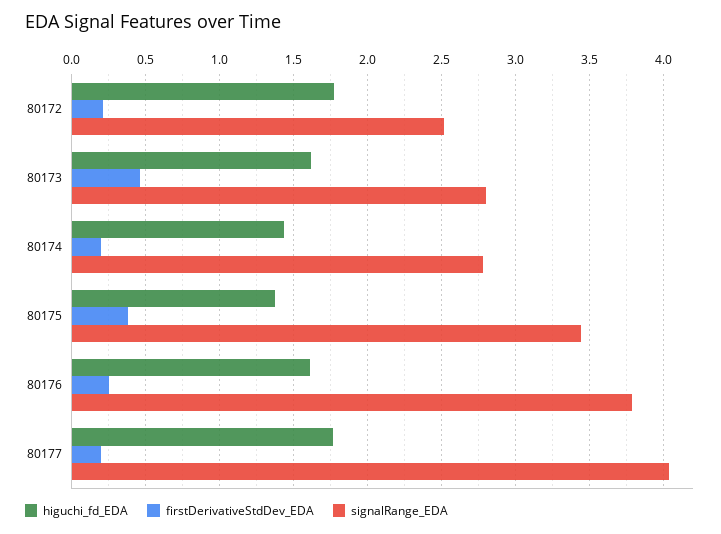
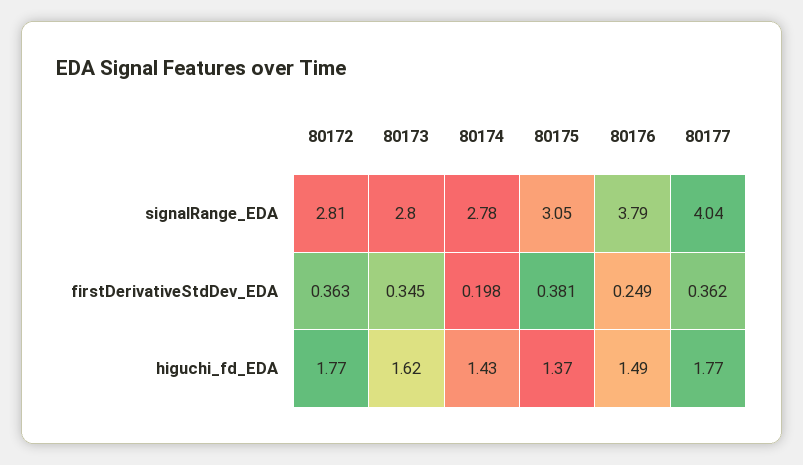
firstDerivativeStdDev_EDA, 80172: 0.2 -> 0.363
signalRange_EDA, 80172: 2.5 -> 2.81
firstDerivativeStdDev_EDA, 80173: 0.45 -> 0.345
signalRange_EDA, 80175: 3.45 -> 3.05
higuchi_fd_EDA, 80176: 1.6 -> 1.49
firstDerivativeStdDev_EDA, 80177: 0.2 -> 0.362

